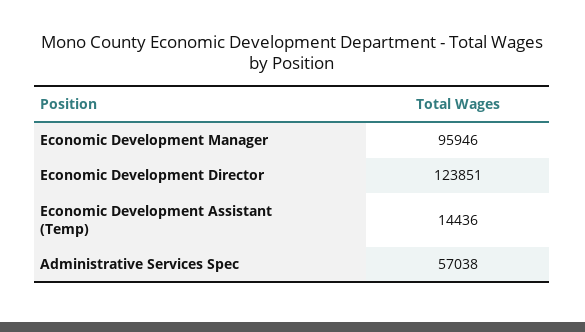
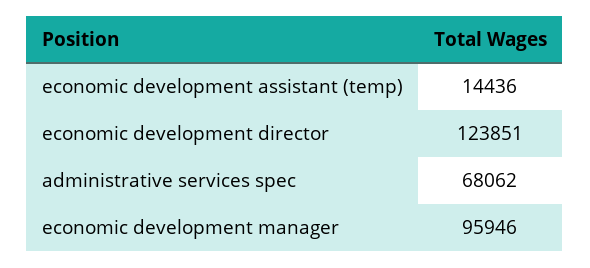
Administrative Services Spec: 57038 -> 68062

